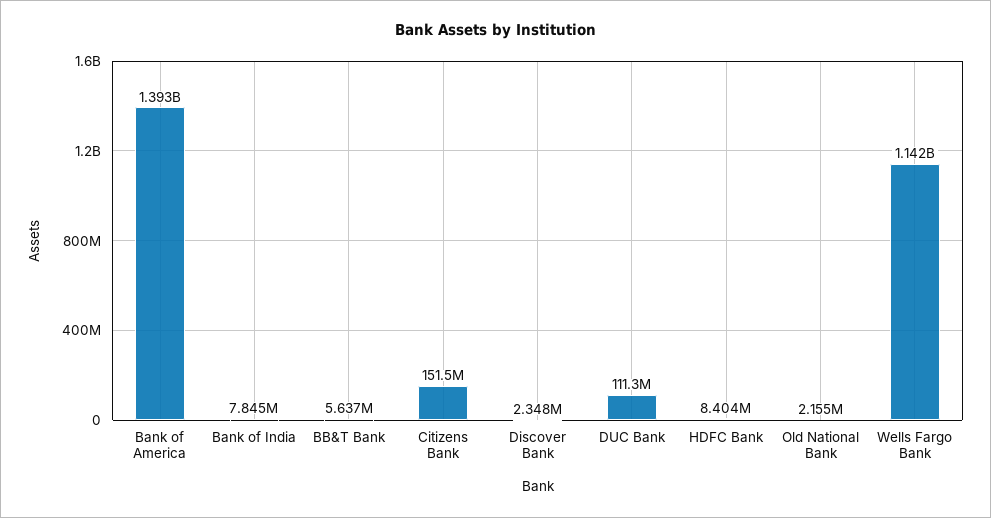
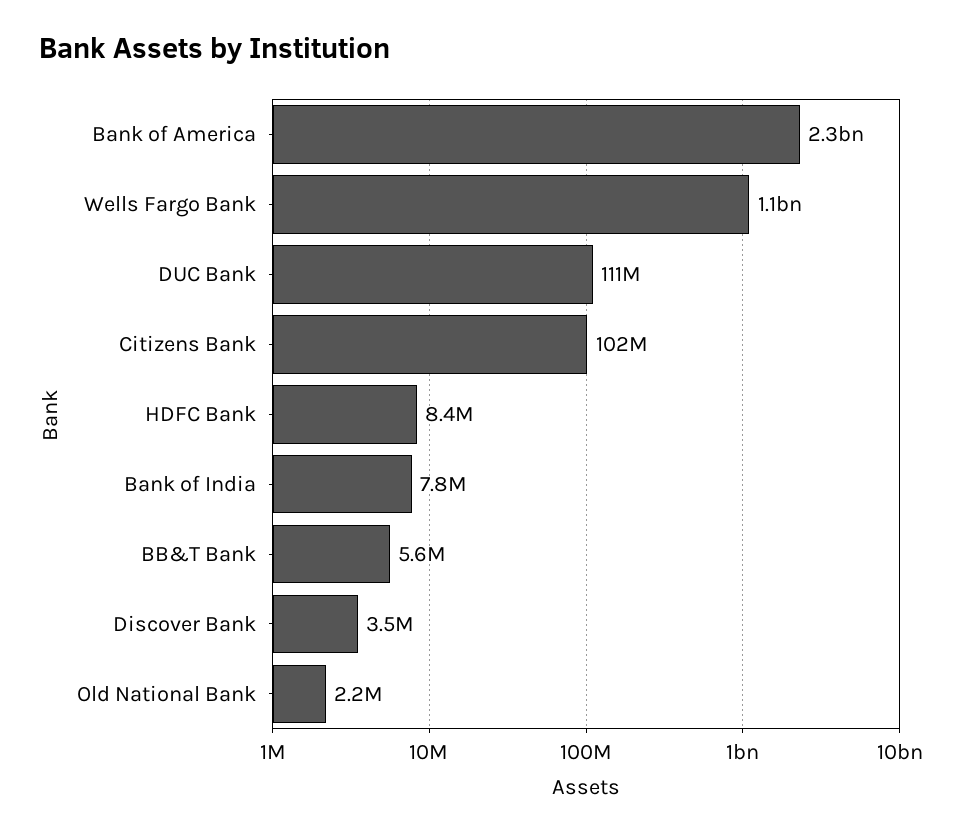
Bank of America: 1393000000 -> 2300000000
Citizens Bank: 151500000 -> 102000000
Discover Bank: 2348000 -> 3500000

